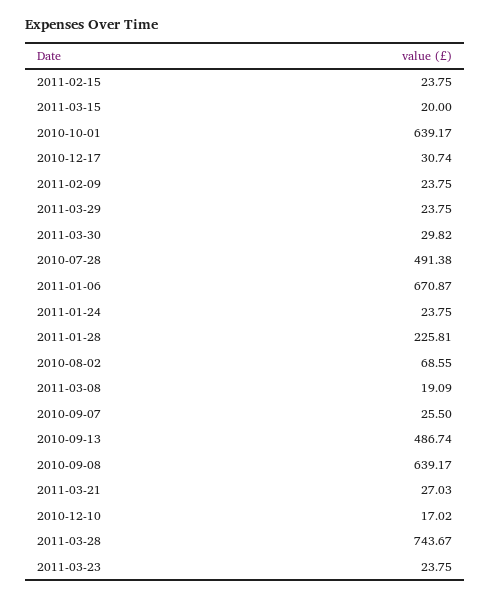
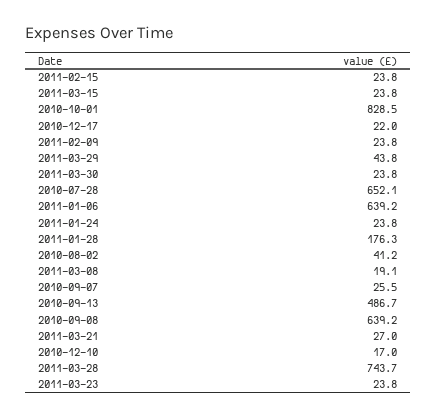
2011-03-15: 20 -> 23.8
2010-10-01: 639.17 -> 828.5
2010-12-17: 30.74 -> 22
2011-03-29: 23.75 -> 43.8
2011-03-30: 29.82 -> 23.8
2010-07-28: 491.38 -> 652.1
2011-01-06: 670.87 -> 639.2
2011-01-28: 225.81 -> 176.3
2010-08-02: 68.55 -> 41.2

